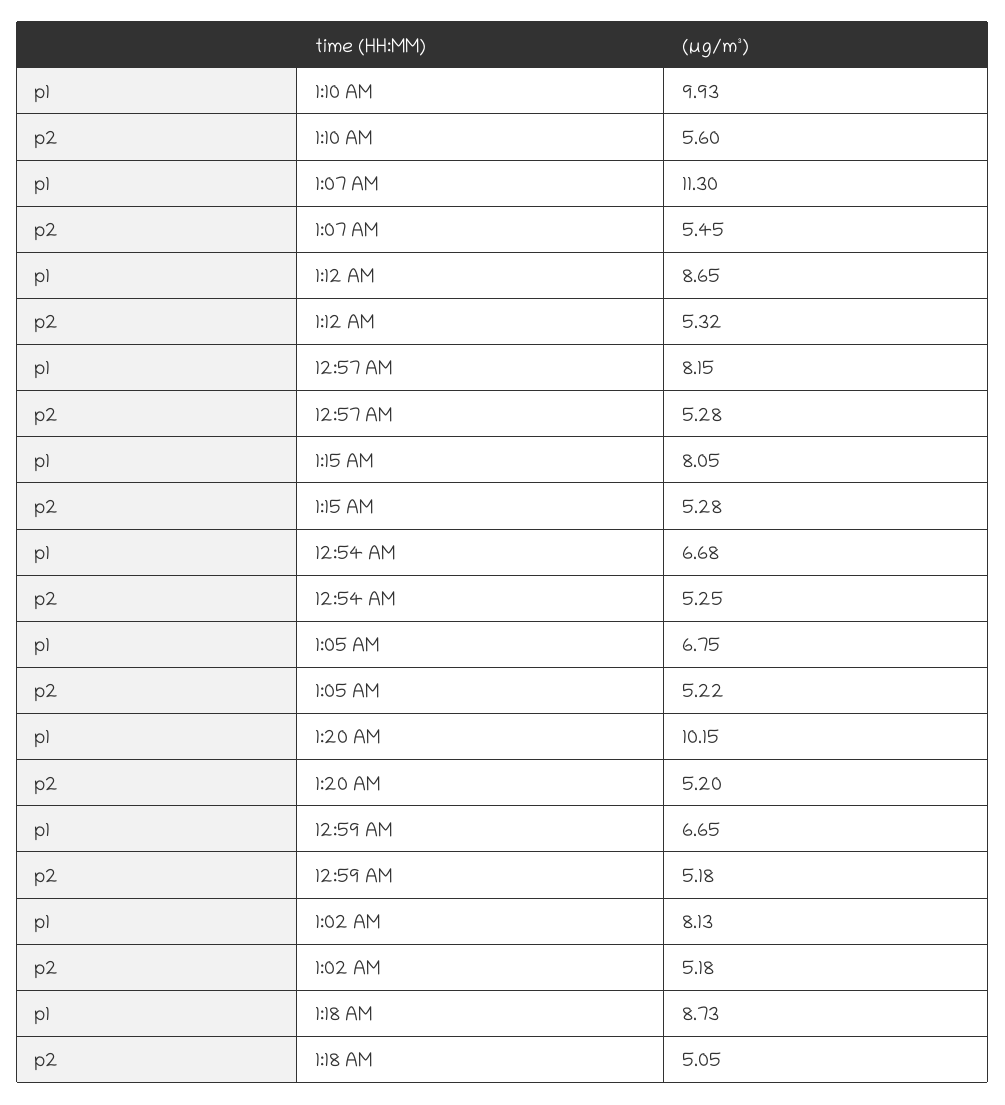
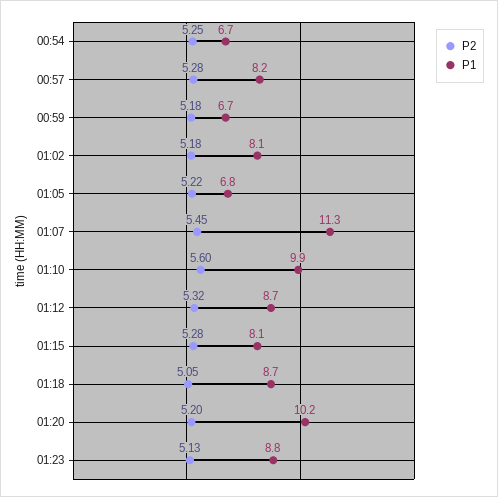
p2, 01:23: none -> 5.13
p1, 01:23: none -> 8.8

